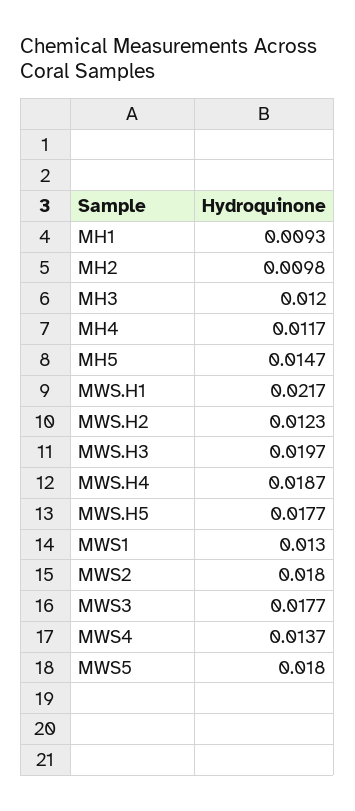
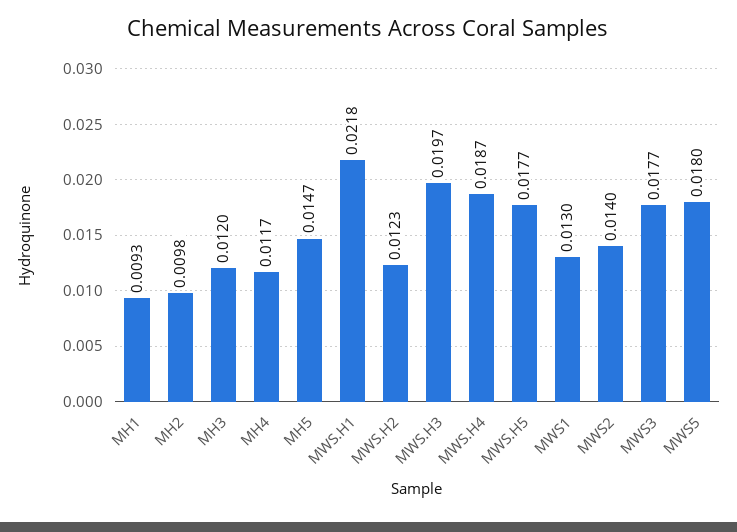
MWS.H1: 0.0217 -> 0.0218
MWS2: 0.018 -> 0.014
MWS4: 0.0137 -> none

